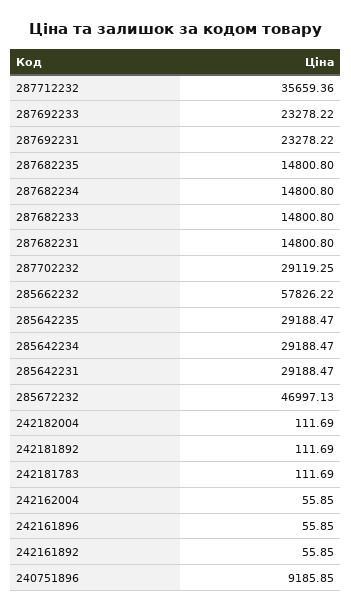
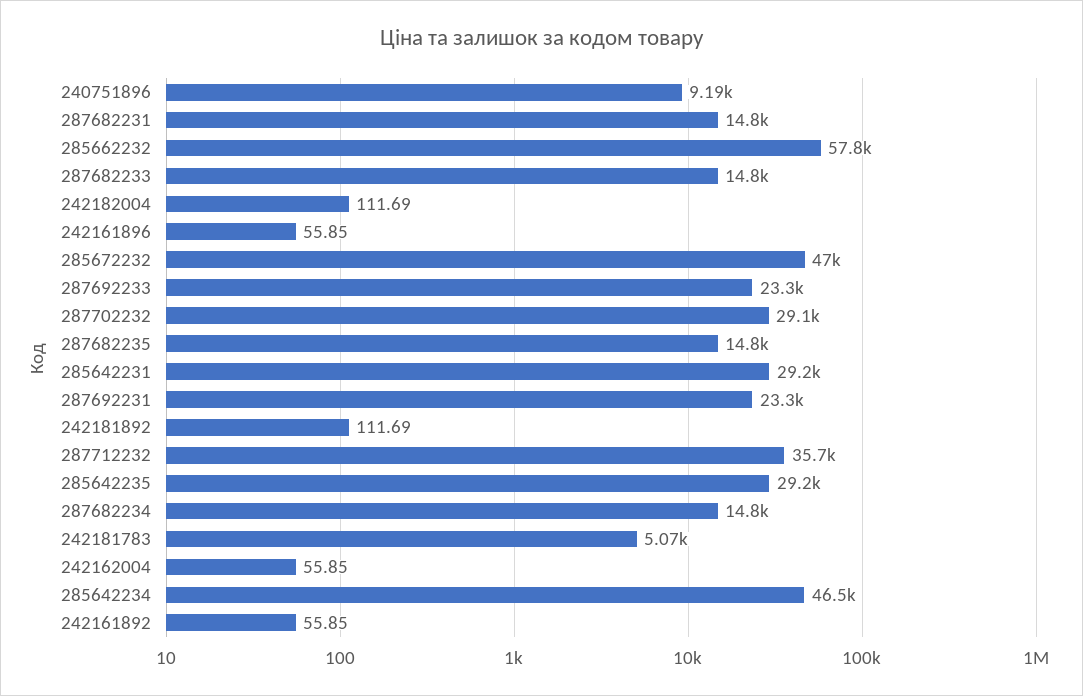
285642234: 29188.47 -> 46500
242181783: 111.69 -> 5070

